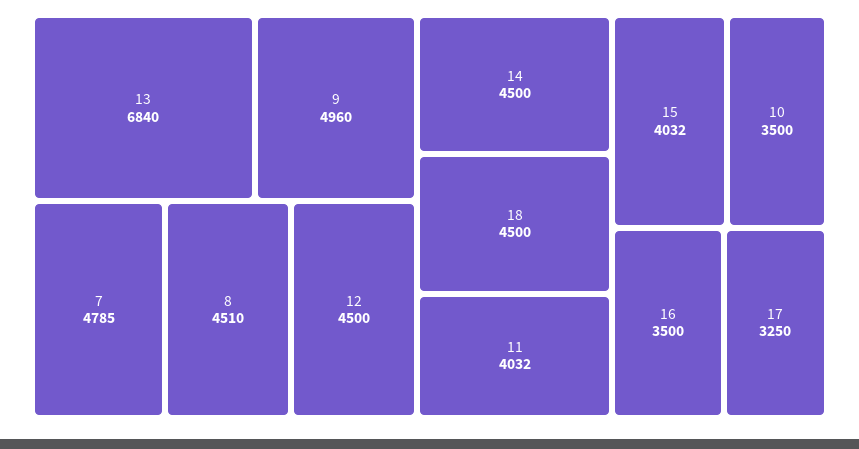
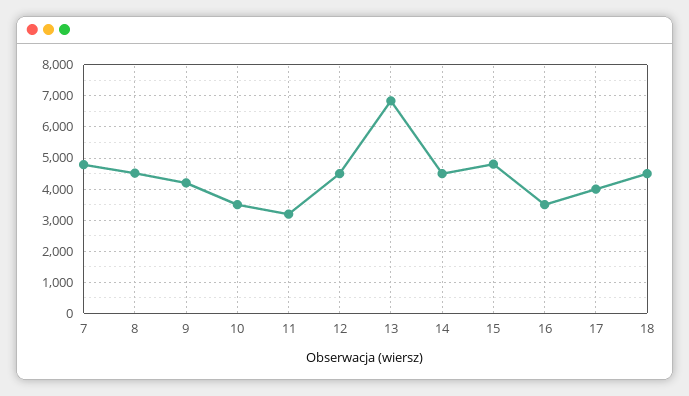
9: 4960 -> 4200
11: 4032 -> 3200
15: 4032 -> 4800
17: 3250 -> 4000

